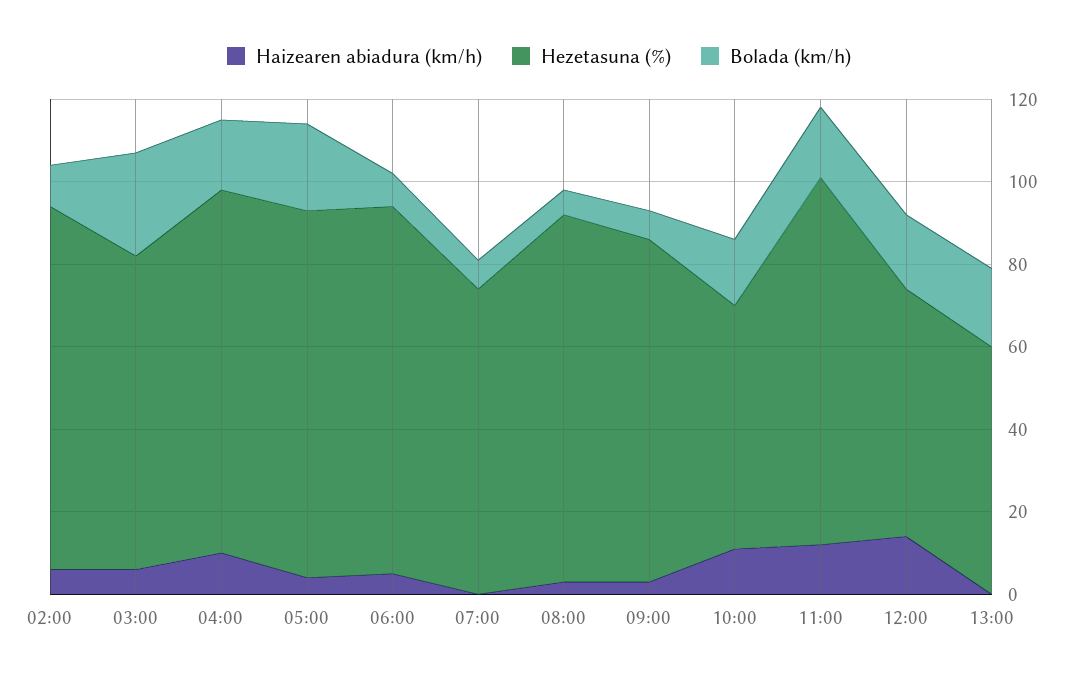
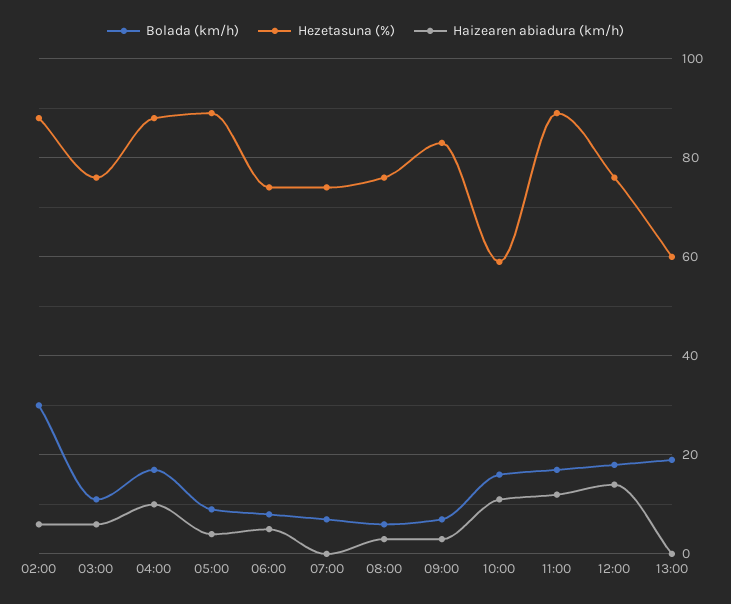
Bolada (km/h), 02:00: 10 -> 30
Bolada (km/h), 03:00: 25 -> 10
Bolada (km/h), 05:00: 20 -> 10
Hezetasuna (%), 06:00: 90 -> 75
Hezetasuna (%), 08:00: 90 -> 75
Hezetasuna (%), 12:00: 60 -> 75

